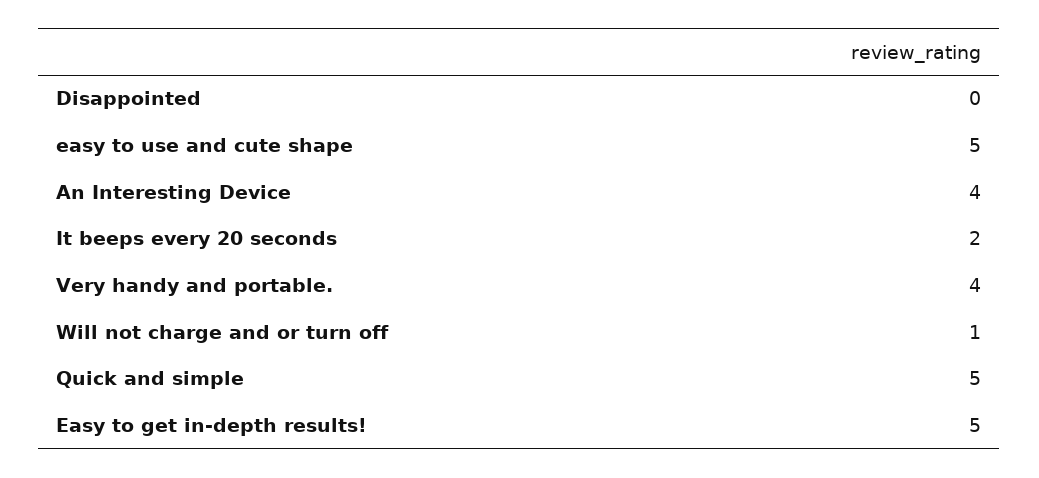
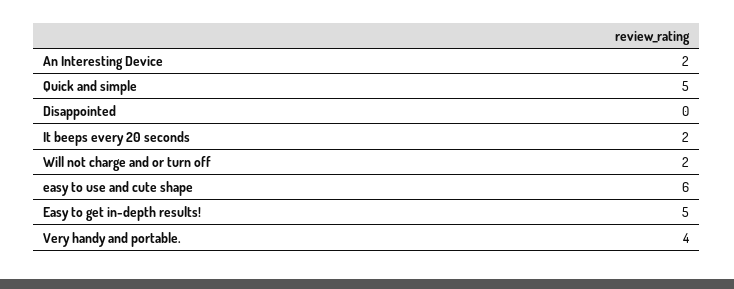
easy to use and cute shape: 5 -> 6
An Interesting Device: 4 -> 2
Will not charge and or turn off: 1 -> 2

